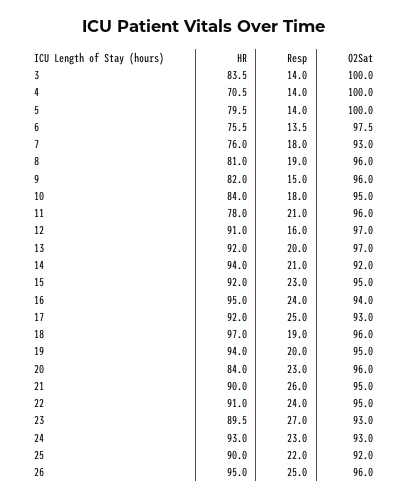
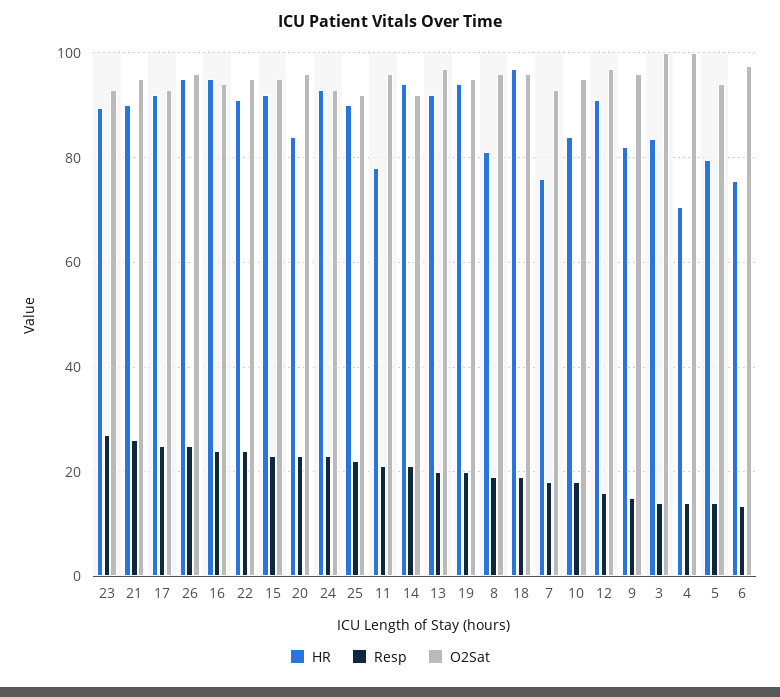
O2Sat, 5: 100 -> 94

